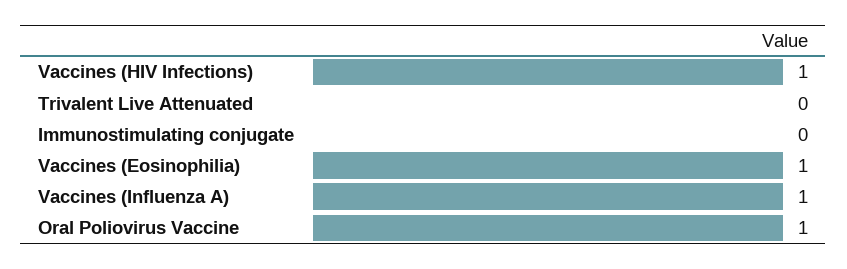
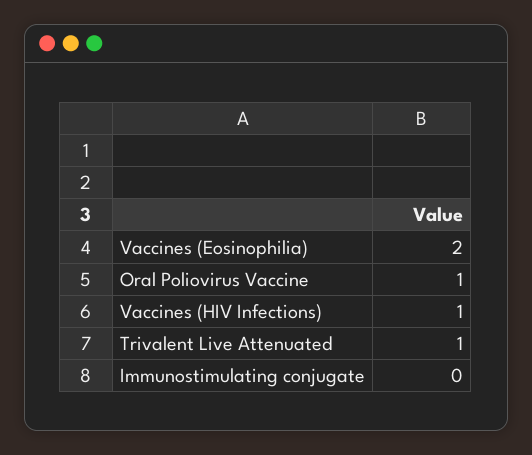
Trivalent Live Attenuated: 0 -> 1
Vaccines (Eosinophilia): 1 -> 2
Vaccines (Influenza A): 1 -> none

